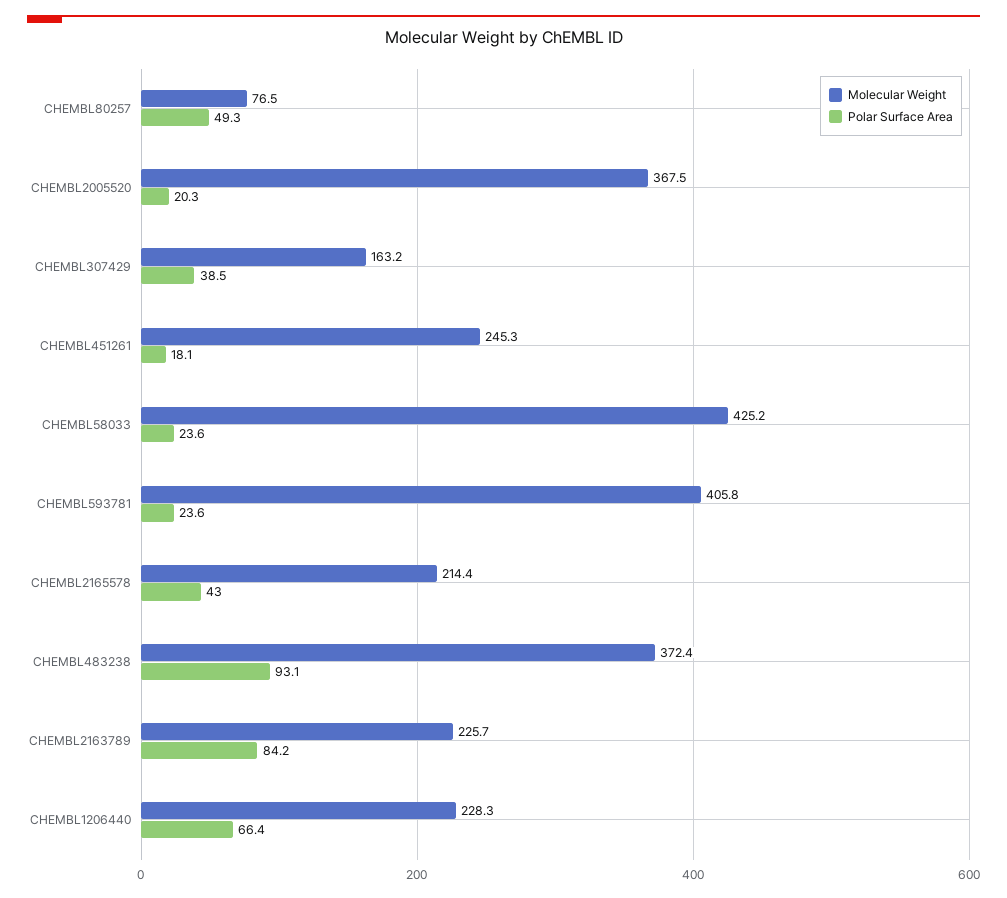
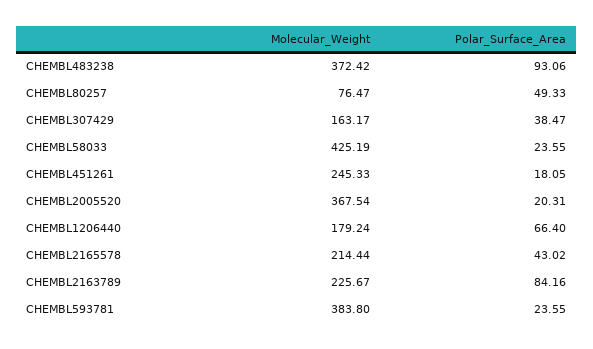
Molecular Weight, CHEMBL593781: 405.8 -> 383.8
Molecular Weight, CHEMBL1206440: 228.3 -> 179.24

